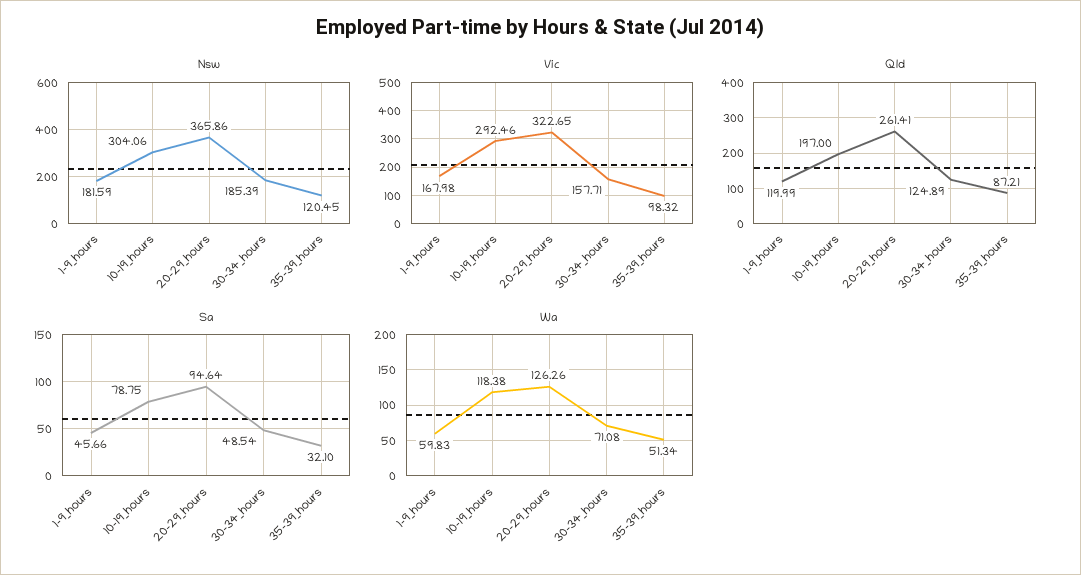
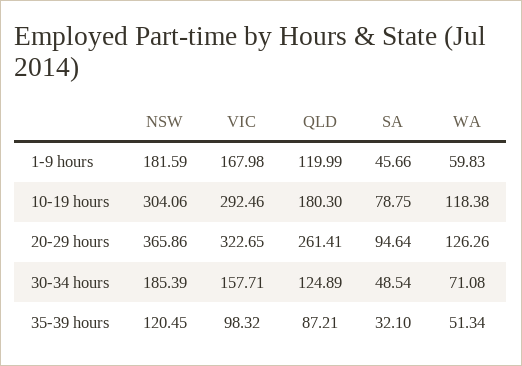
Qld, 10-19_hours: 197 -> 180.3

